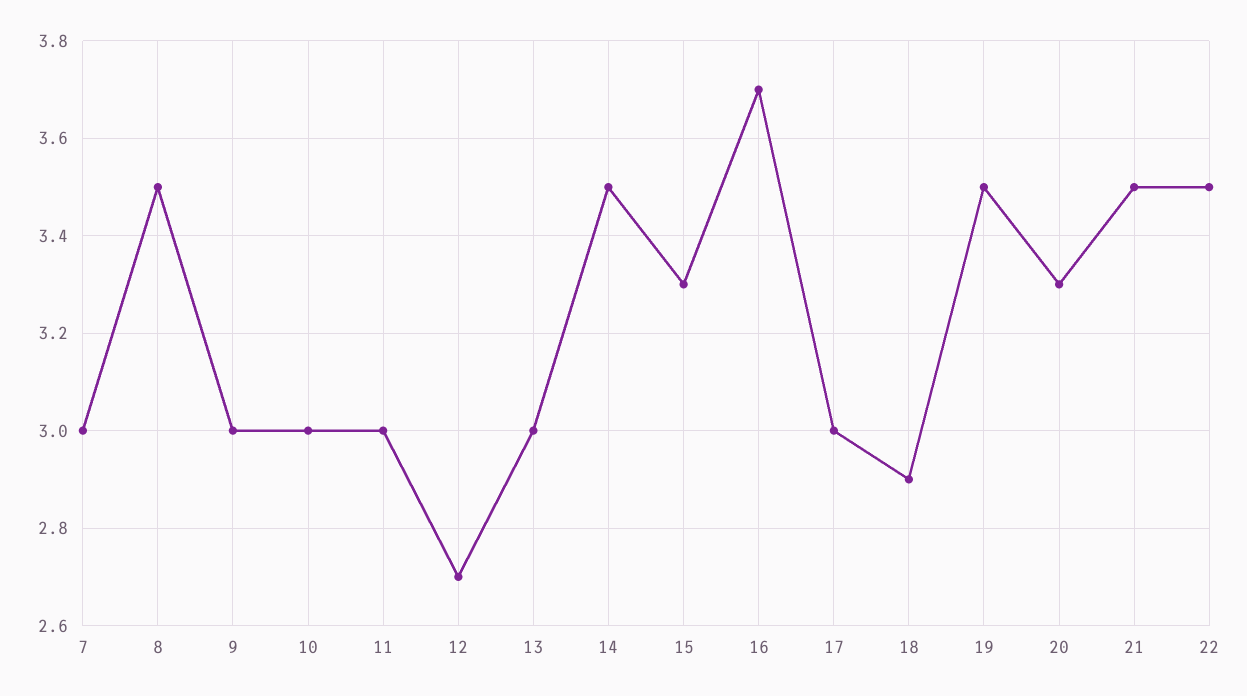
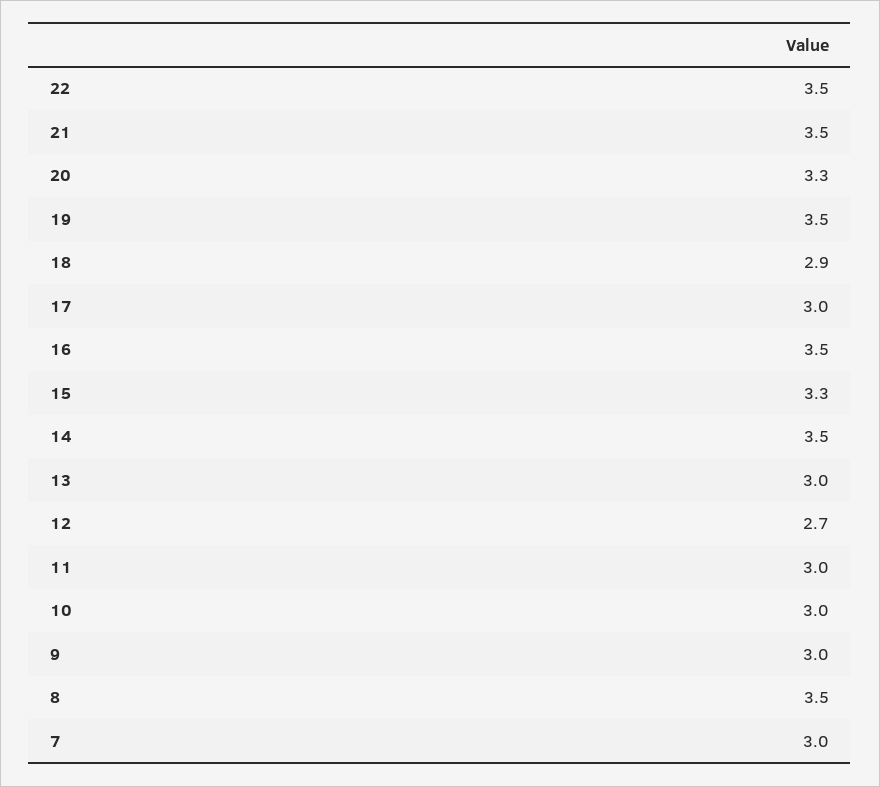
16: 3.7 -> 3.5

